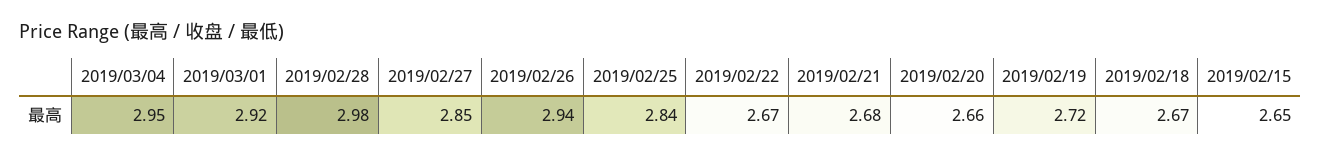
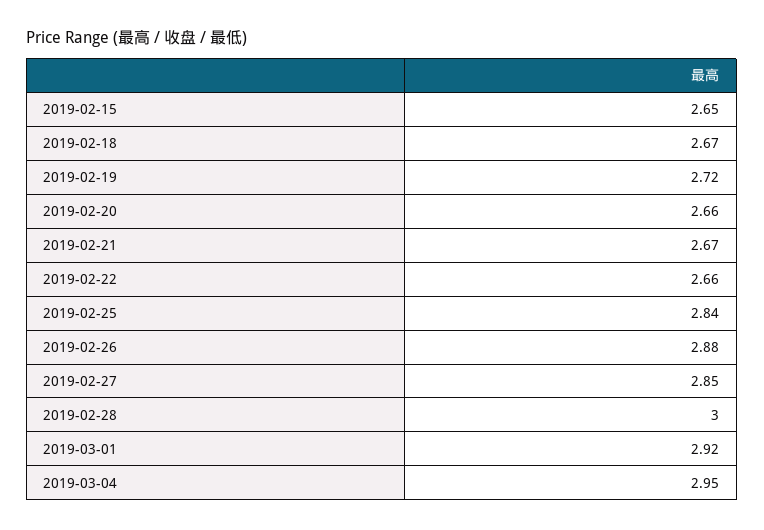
2019/02/28: 2.98 -> 3
2019/02/26: 2.94 -> 2.88
2019/02/22: 2.67 -> 2.66
2019/02/21: 2.68 -> 2.67

